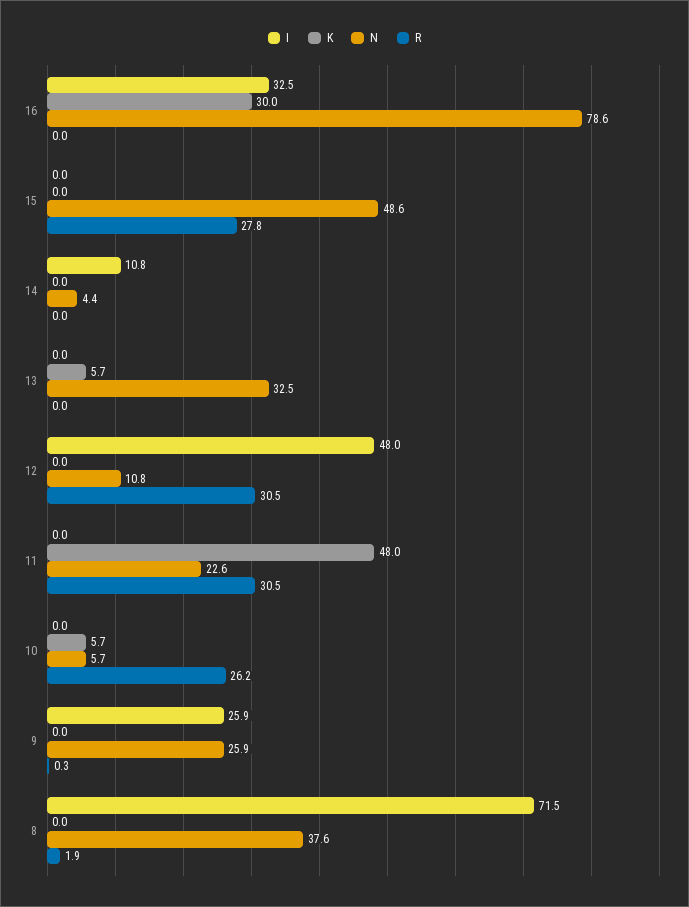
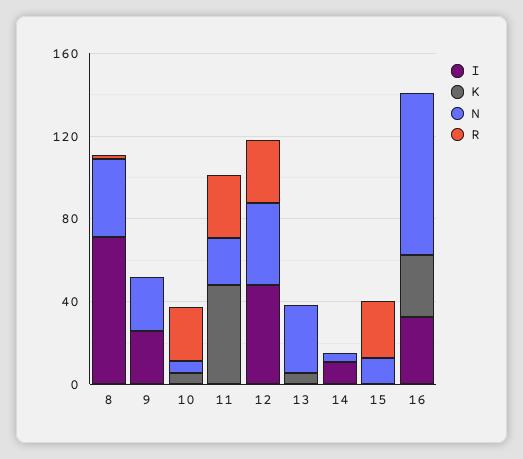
N, 15: 48.6 -> 10
N, 12: 10.8 -> 40

